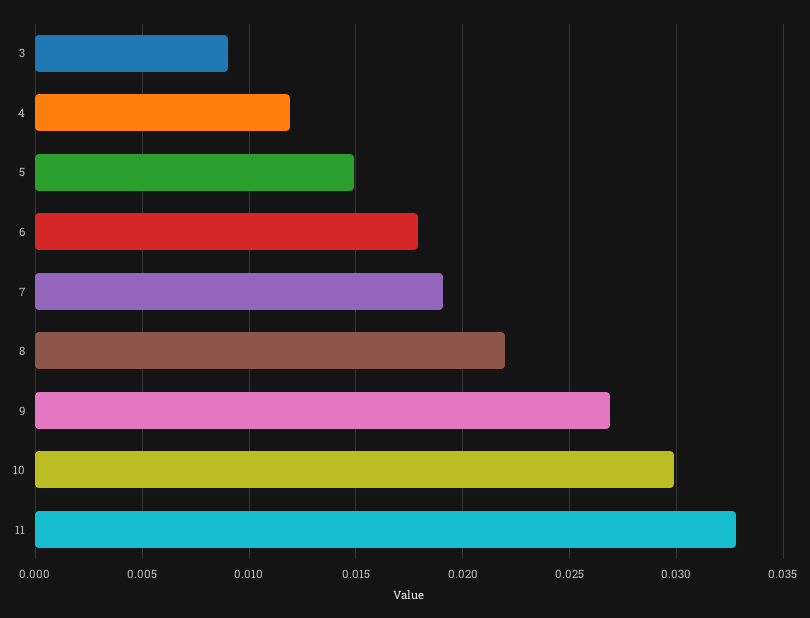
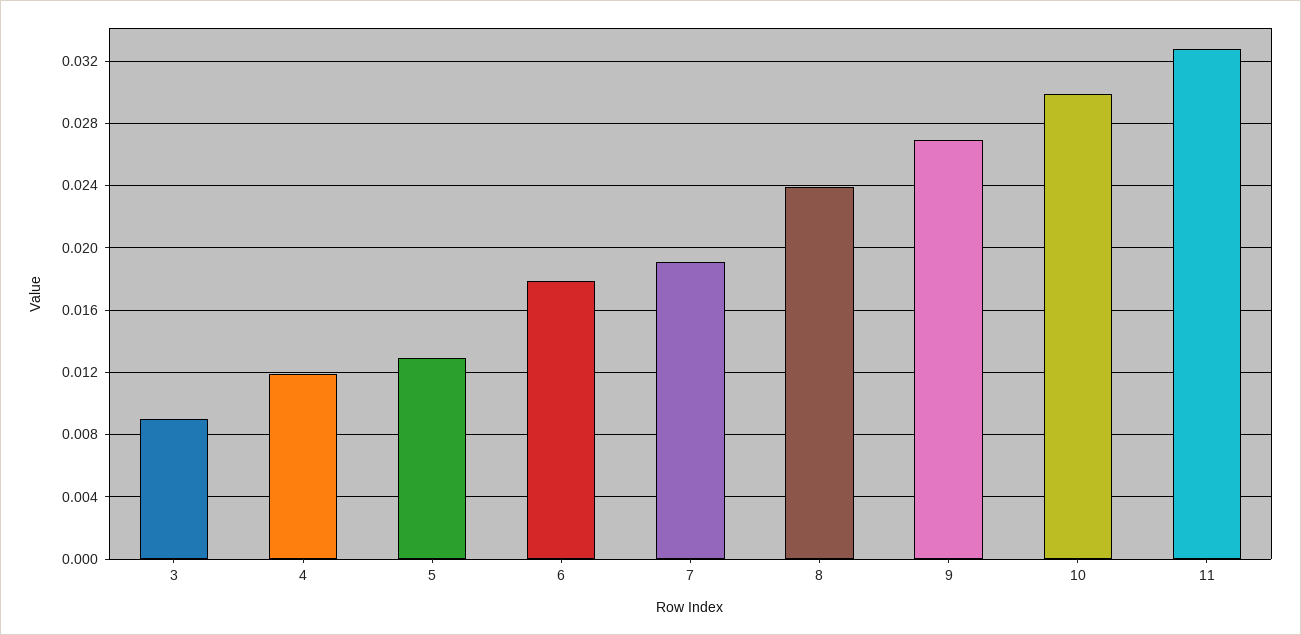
5: 0.015 -> 0.013
8: 0.022 -> 0.024

